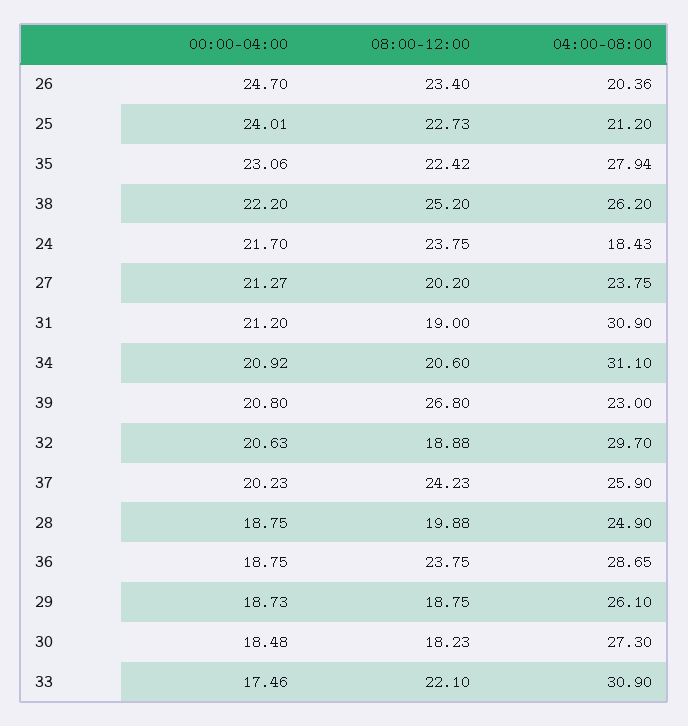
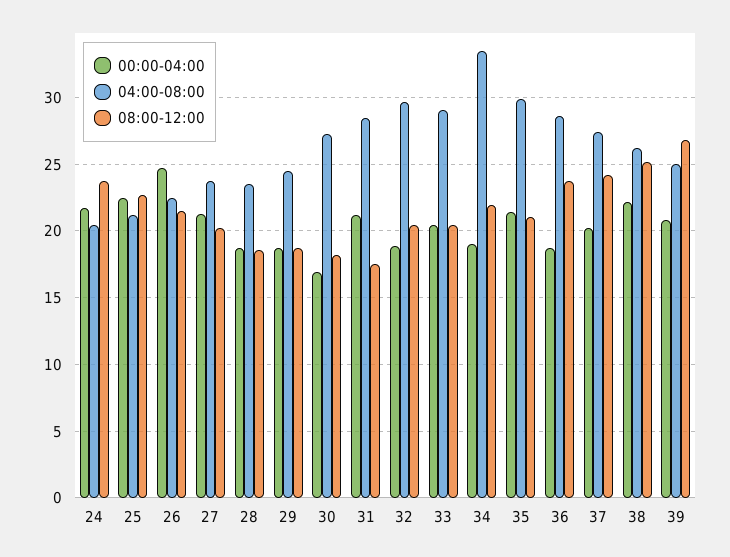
08:00-12:00, 26: 23.4 -> 21.5
04:00-08:00, 26: 20.36 -> 22.5
00:00-04:00, 25: 24.01 -> 22.5
00:00-04:00, 35: 23.06 -> 21.5
08:00-12:00, 35: 22.42 -> 21
04:00-08:00, 35: 27.94 -> 30
04:00-08:00, 24: 18.43 -> 20.5
08:00-12:00, 31: 19 -> 17.5
04:00-08:00, 31: 30.9 -> 28.5
00:00-04:00, 34: 20.92 -> 19
08:00-12:00, 34: 20.6 -> 22
04:00-08:00, 34: 31.1 -> 33.5
04:00-08:00, 39: 23 -> 25
00:00-04:00, 32: 20.63 -> 19
08:00-12:00, 32: 18.88 -> 20.5
04:00-08:00, 37: 25.9 -> 27.5
08:00-12:00, 28: 19.88 -> 18.5
04:00-08:00, 28: 24.9 -> 23.5
04:00-08:00, 29: 26.1 -> 24.5
00:00-04:00, 30: 18.48 -> 17
00:00-04:00, 33: 17.46 -> 20.5
08:00-12:00, 33: 22.1 -> 20.5
04:00-08:00, 33: 30.9 -> 29

